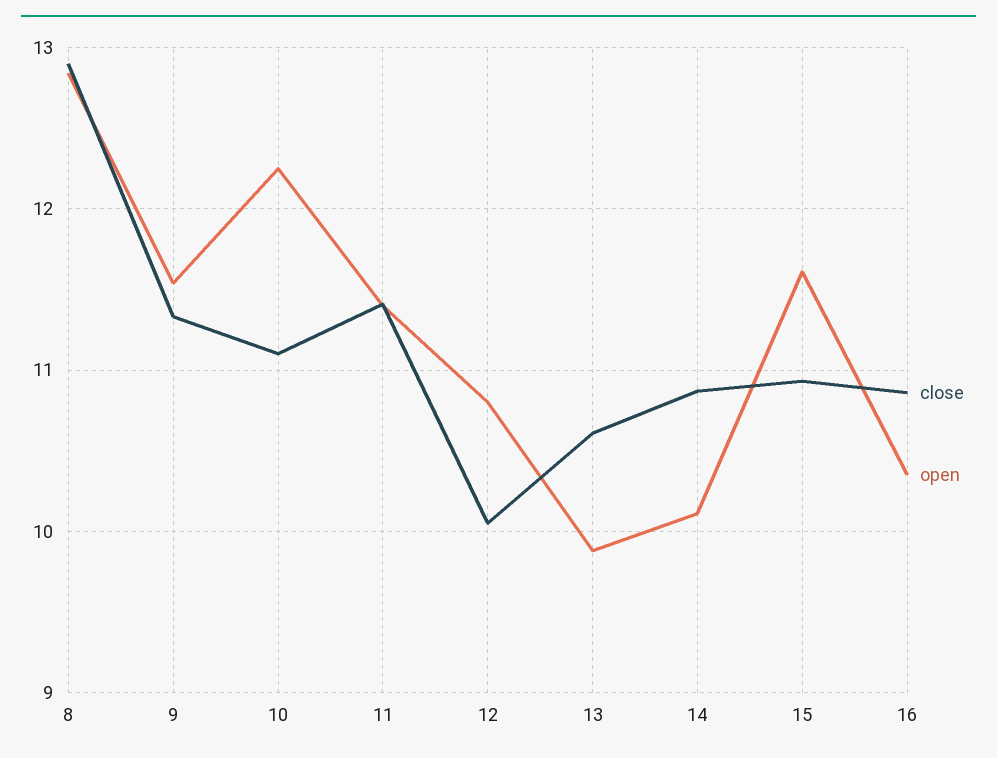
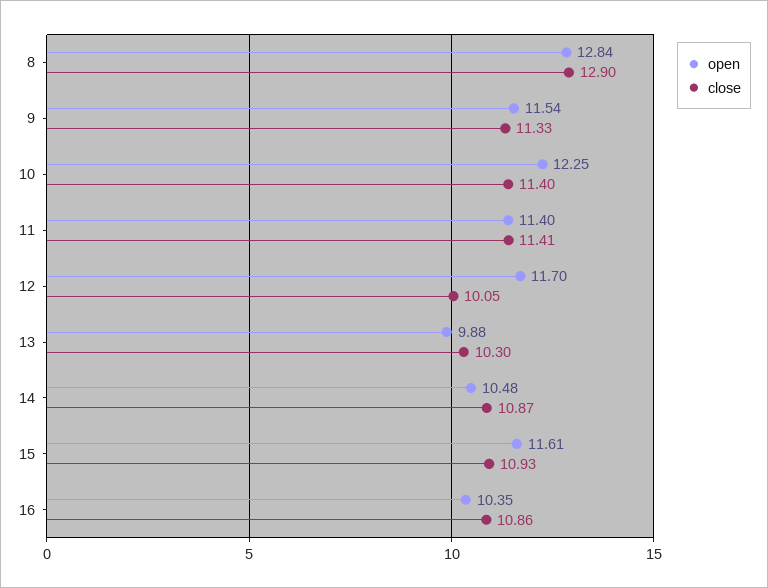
close, 10: 11.1 -> 11.4
open, 12: 10.8 -> 11.7
close, 13: 10.6 -> 10.3
open, 14: 10.1 -> 10.48

